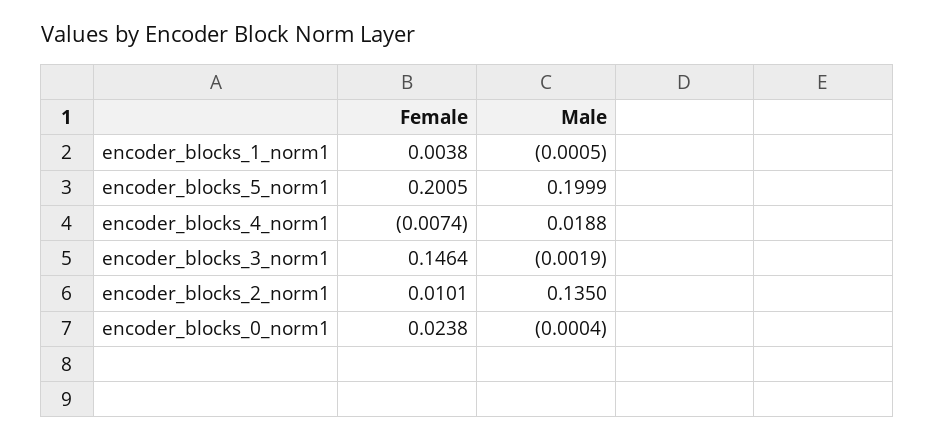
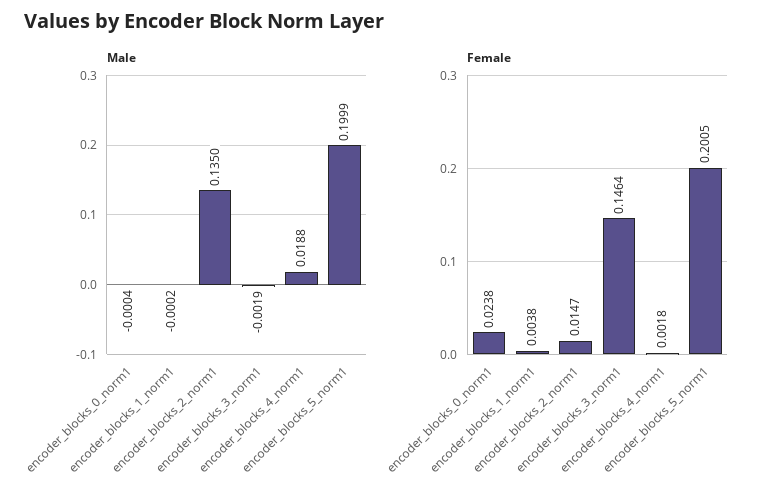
Male, encoder_blocks_1_norm1: -0.0005 -> -0.0002
Female, encoder_blocks_4_norm1: -0.0074 -> 0.0018
Female, encoder_blocks_2_norm1: 0.0101 -> 0.0147

